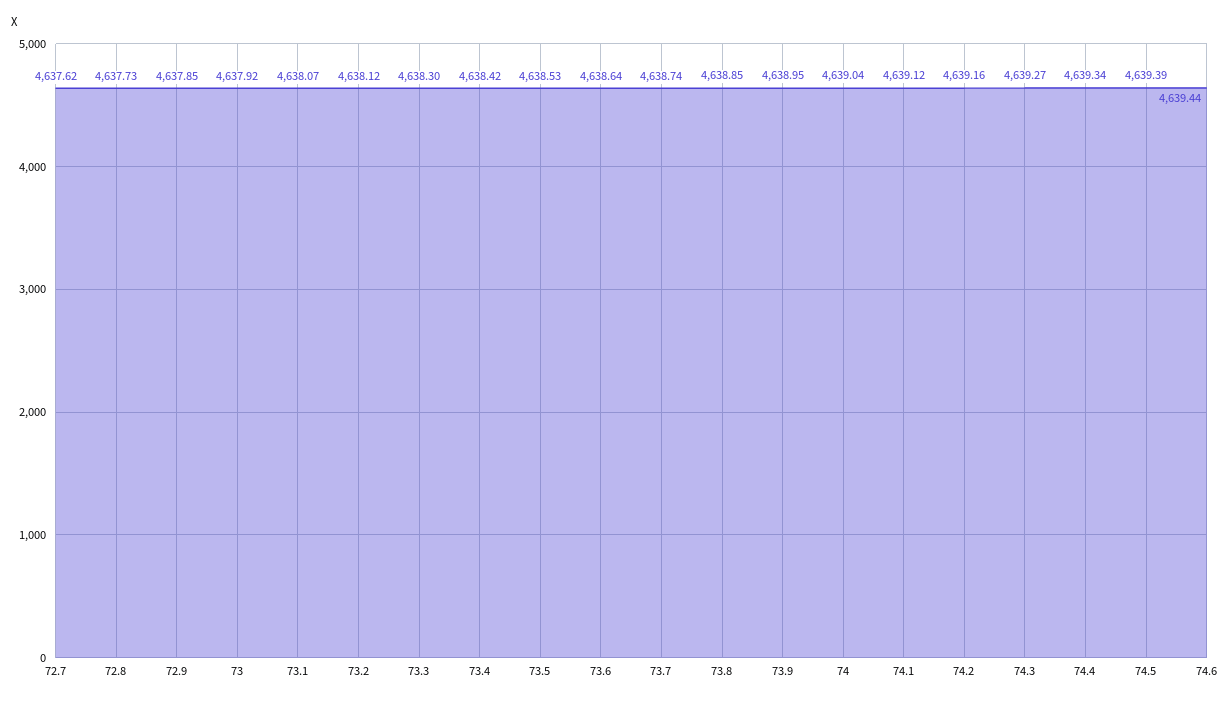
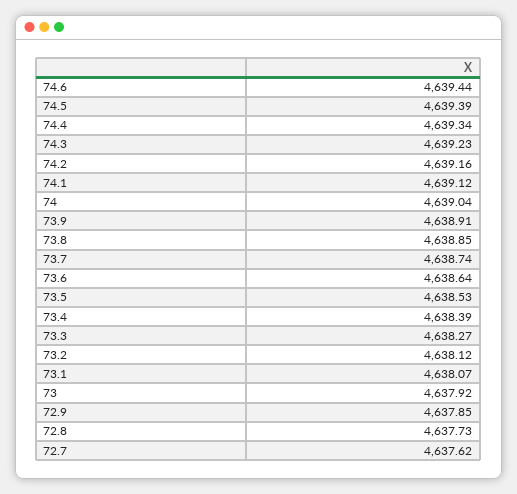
73.3: 4638.3 -> 4638.27
73.4: 4638.42 -> 4638.39
73.9: 4638.95 -> 4638.91
74.3: 4639.27 -> 4639.23

